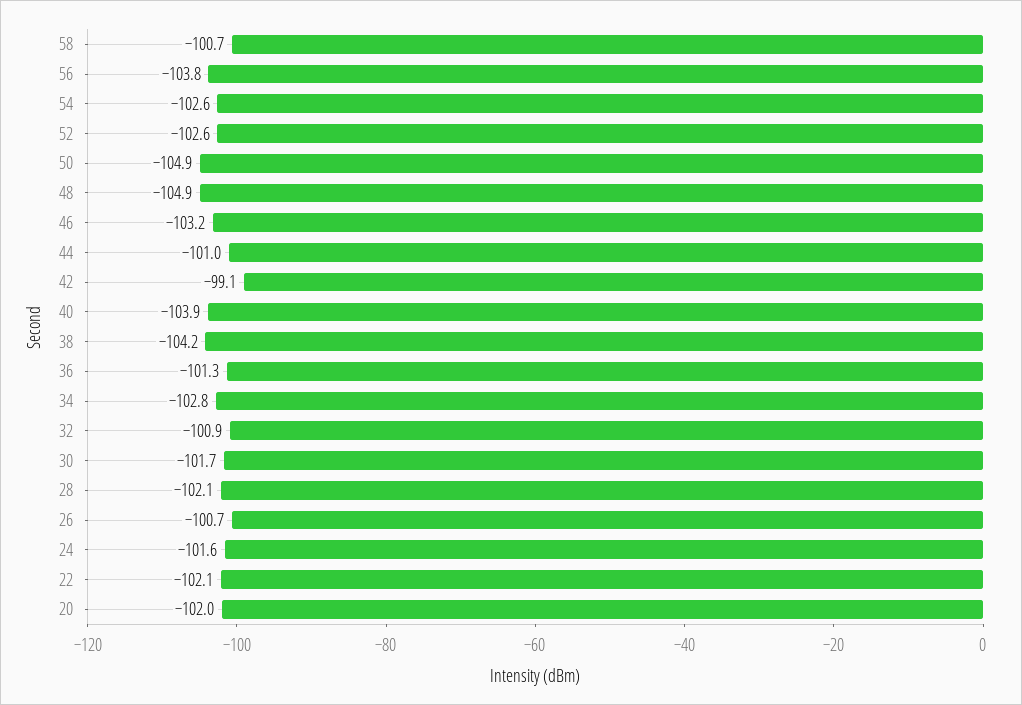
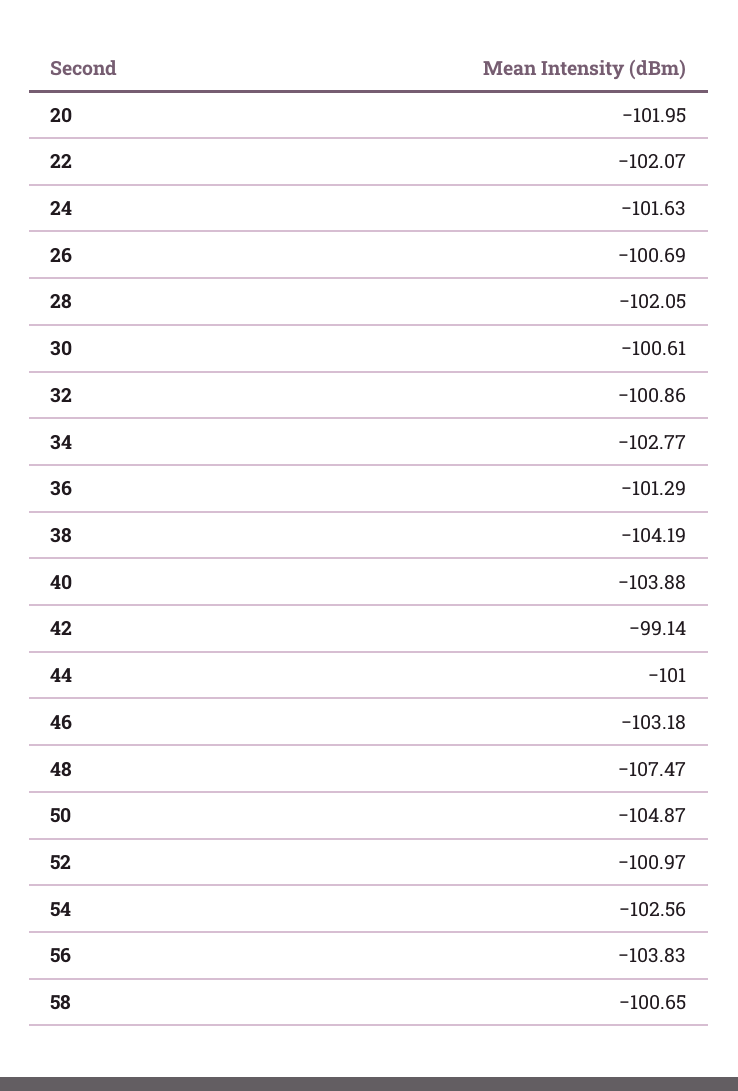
52: -102.6 -> -100.97
48: -104.9 -> -107.47
30: -101.7 -> -100.61

